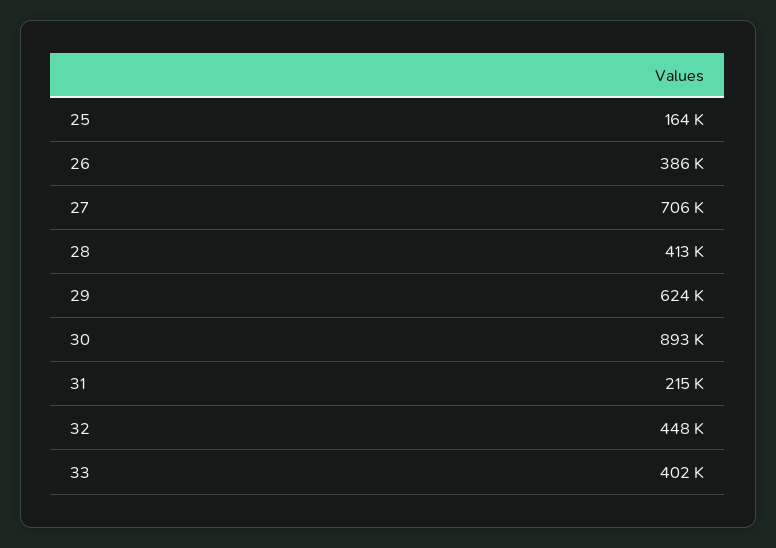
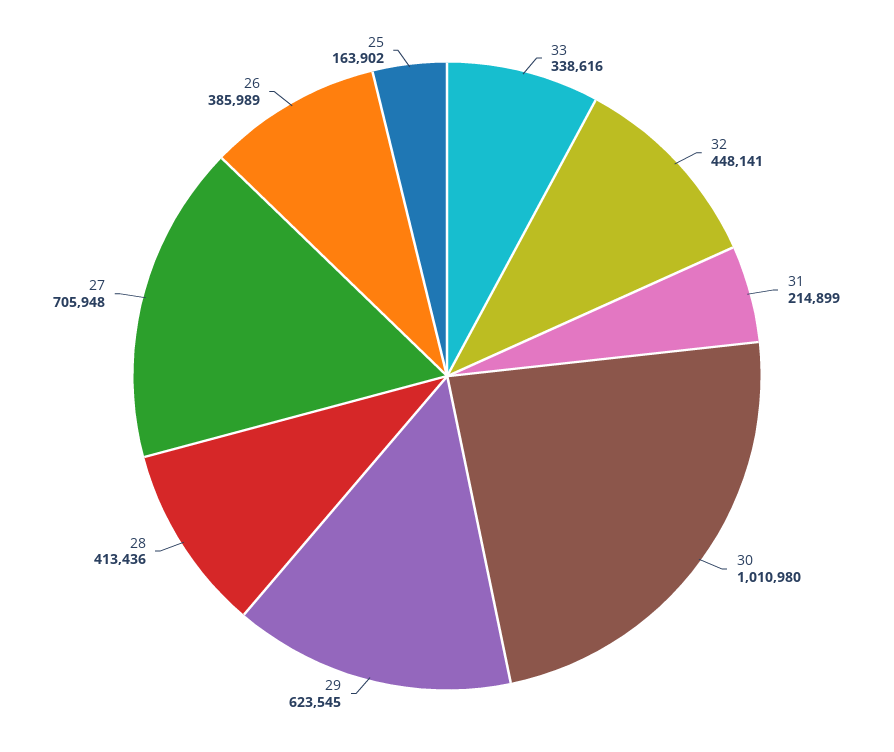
30: 893000 -> 1010980
33: 402000 -> 338616

